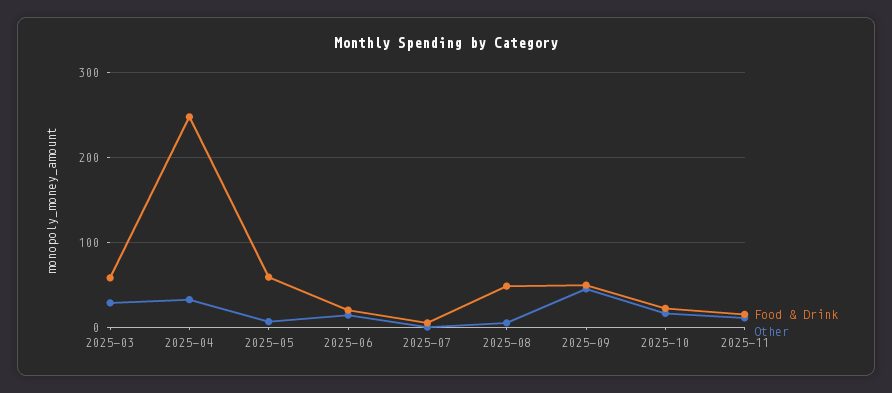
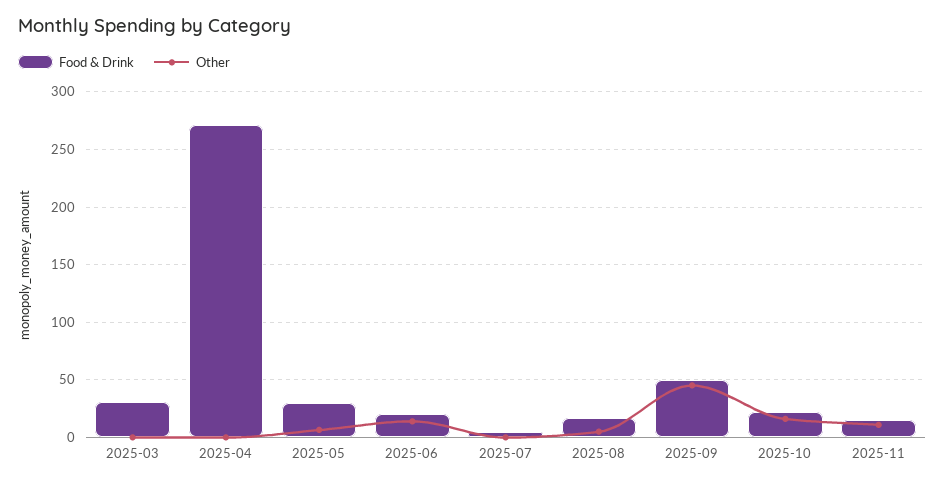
Food & Drink, 2025-03: 60 -> 30
Other, 2025-03: 30 -> 0
Food & Drink, 2025-04: 250 -> 270
Other, 2025-04: 30 -> 0
Food & Drink, 2025-05: 60 -> 30
Food & Drink, 2025-08: 50 -> 20

